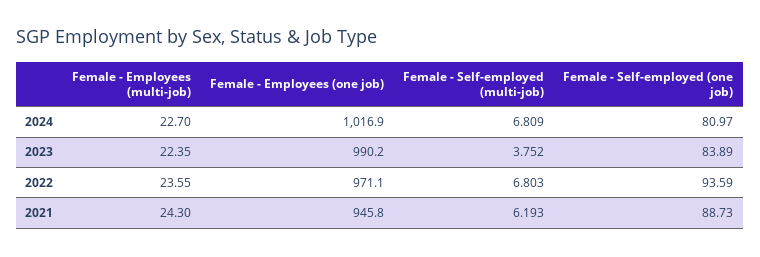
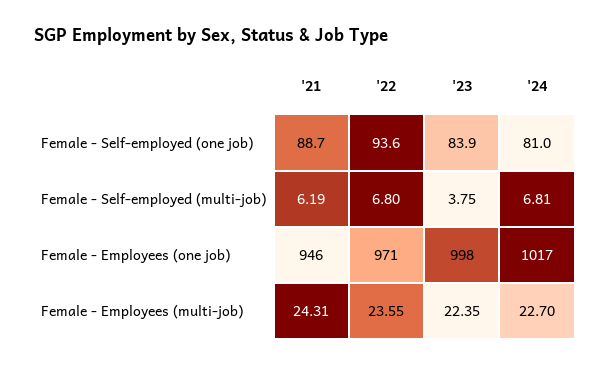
Female - Employees (one job), 2023: 990.2 -> 998
Female - Employees (multi-job), 2021: 24.3 -> 24.31

